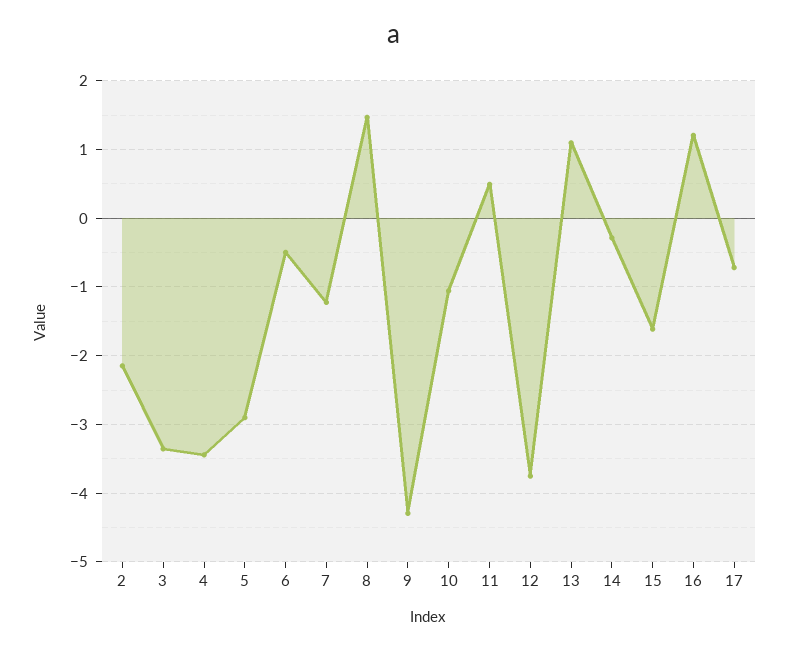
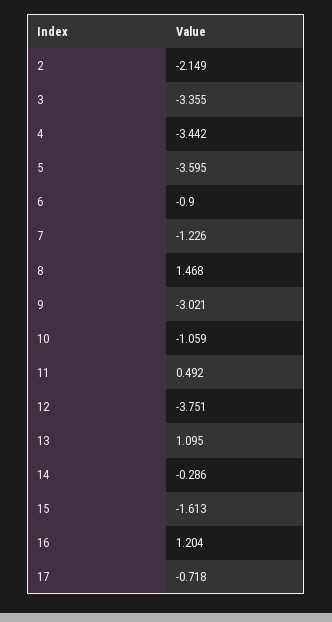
5: -2.9 -> -3.595
6: -0.5 -> -0.9
9: -4.3 -> -3.021

